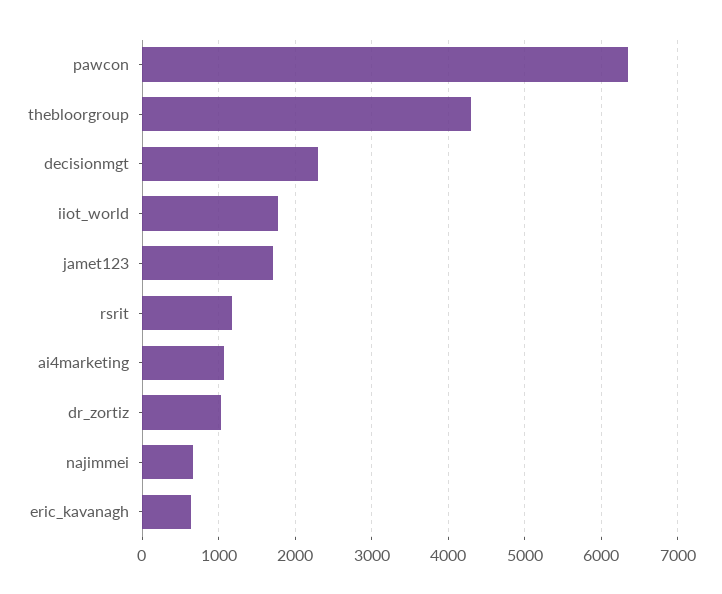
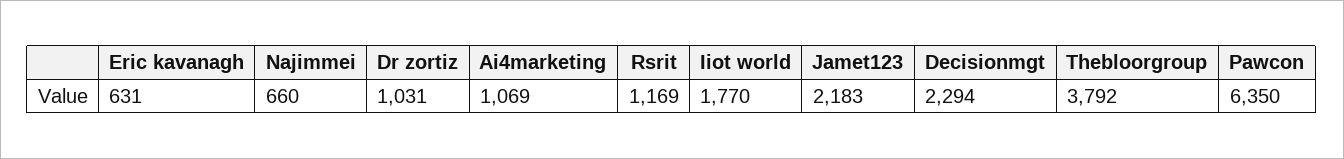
thebloorgroup: 4300 -> 3792
jamet123: 1700 -> 2183

